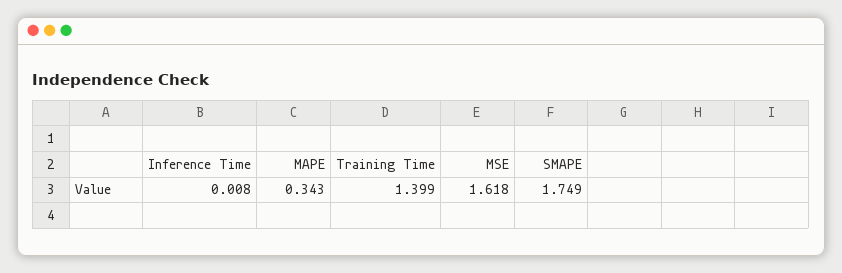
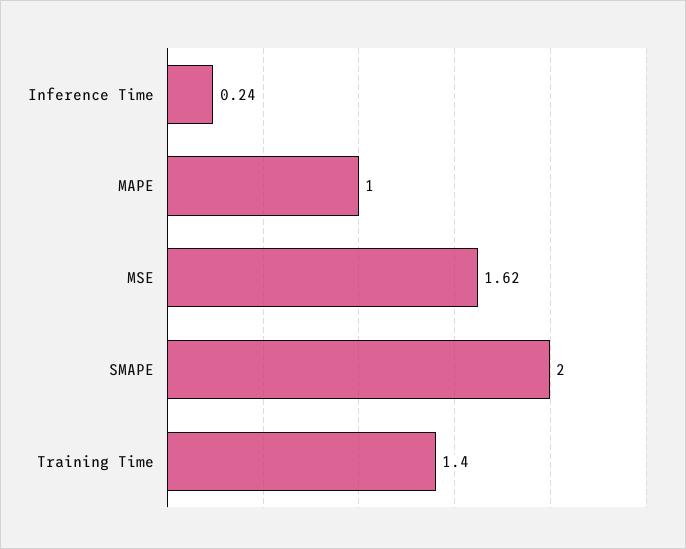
Inference Time: 0.008 -> 0.24
MAPE: 0.343 -> 1
SMAPE: 1.749 -> 2

